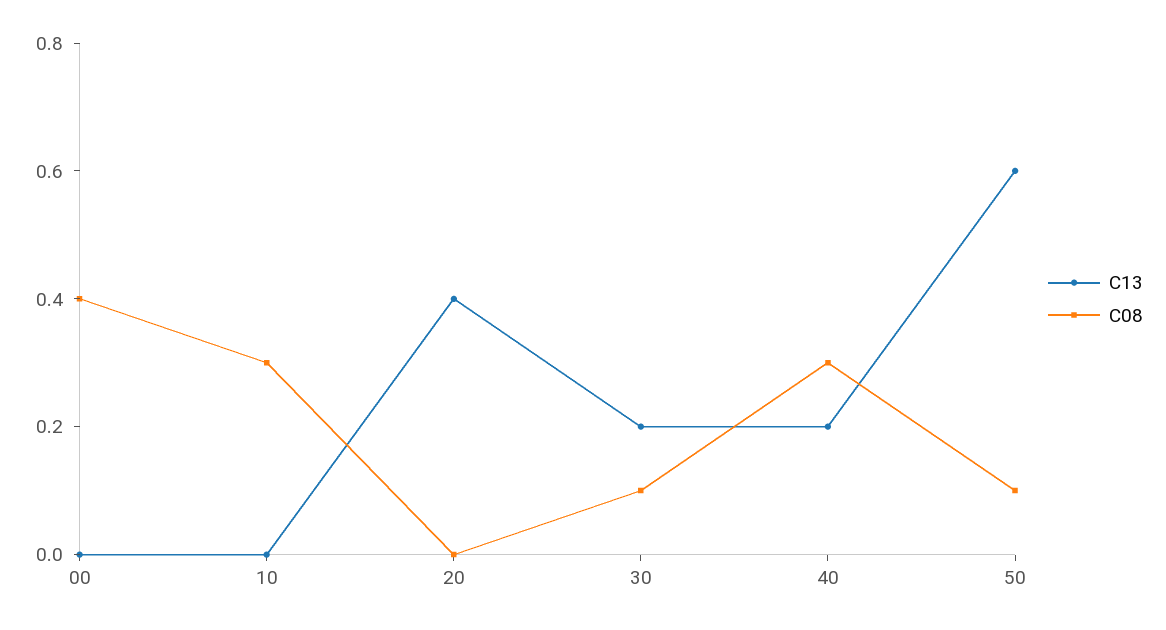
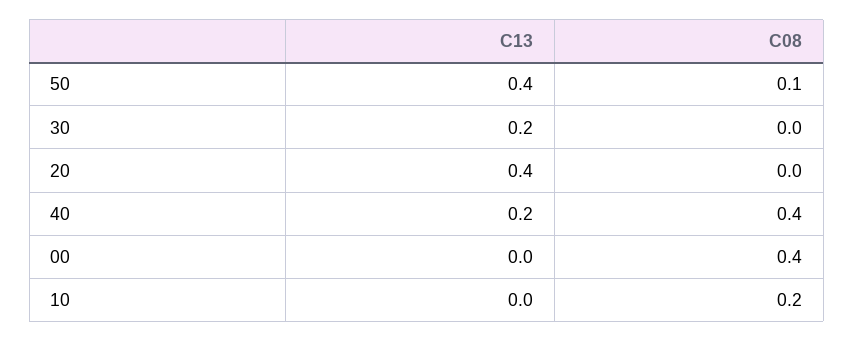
C08, 10: 0.3 -> 0.2
C08, 30: 0.1 -> 0
C08, 40: 0.3 -> 0.4
C13, 50: 0.6 -> 0.4

